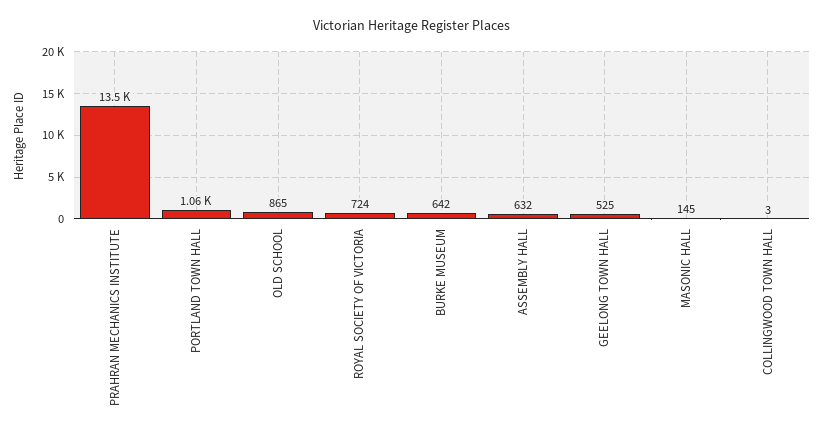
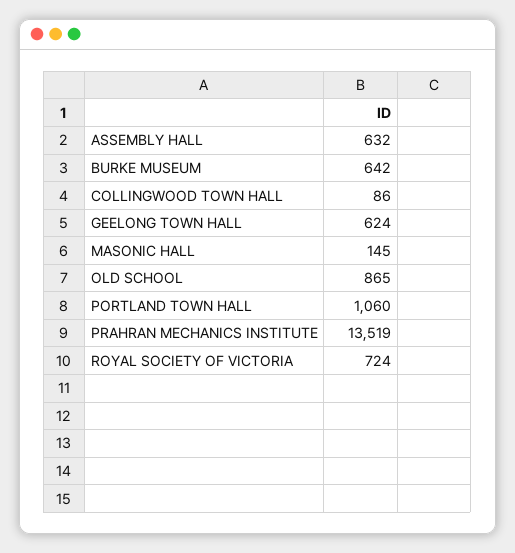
GEELONG TOWN HALL: 525 -> 624
COLLINGWOOD TOWN HALL: 3 -> 86

